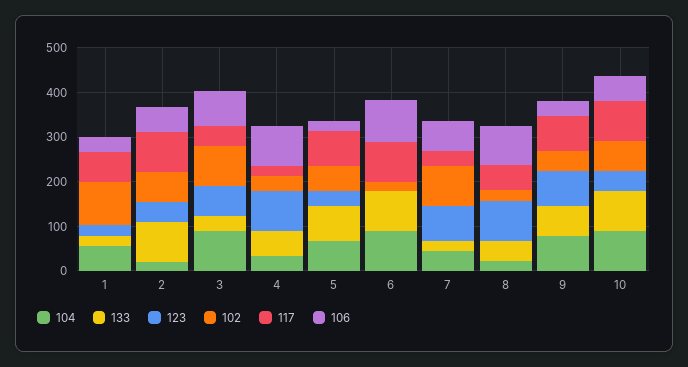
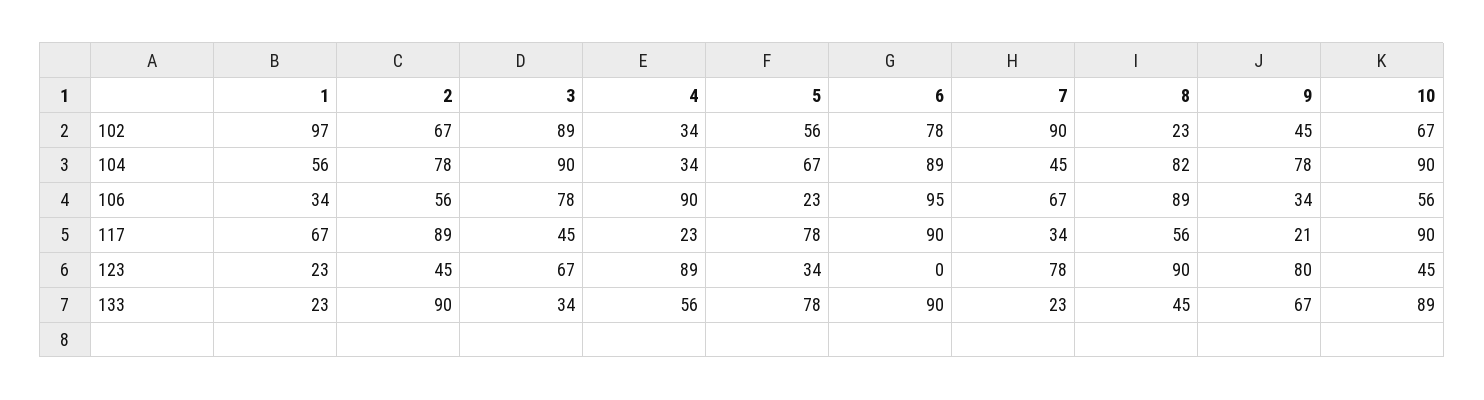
104, 2: 20 -> 78
102, 6: 20 -> 78
104, 8: 20 -> 82
117, 9: 80 -> 21

